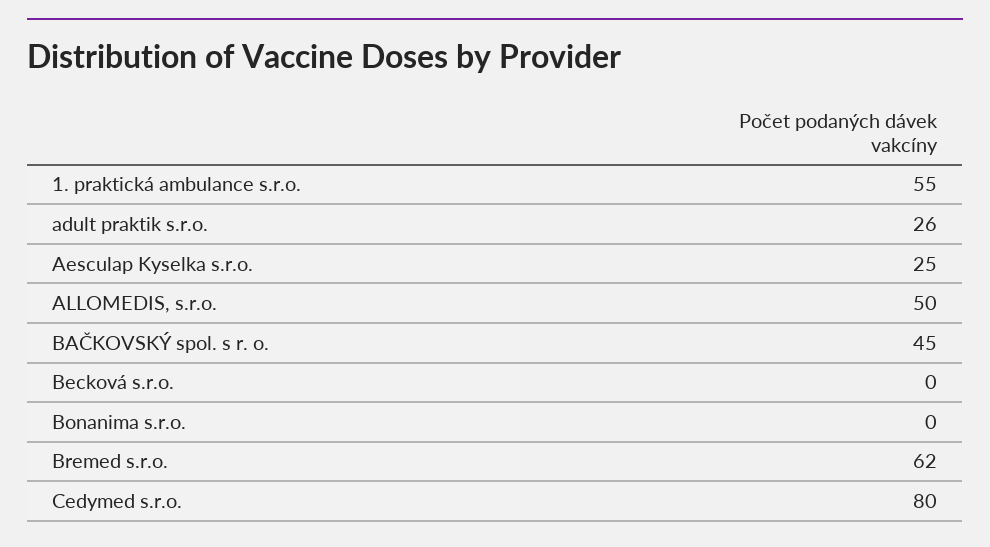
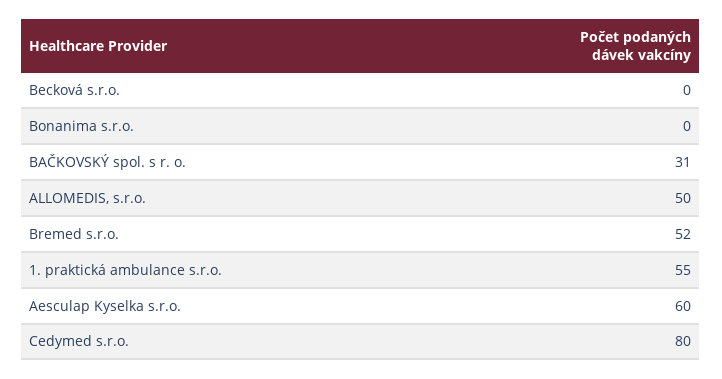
adult praktik s.r.o.: 26 -> none
Aesculap Kyselka s.r.o.: 25 -> 60
BAČKOVSKÝ spol. s r. o.: 45 -> 31
Bremed s.r.o.: 62 -> 52

